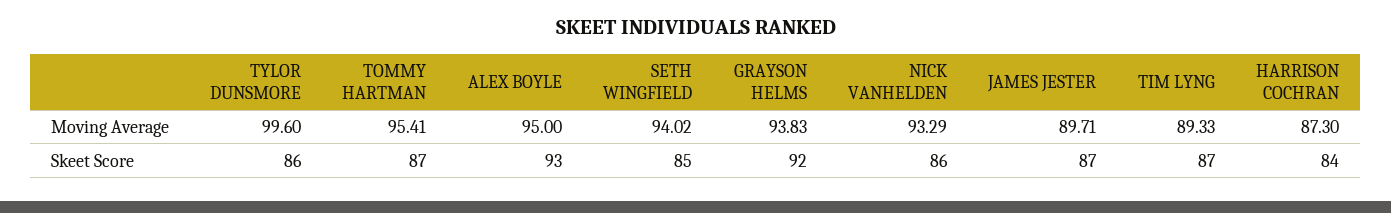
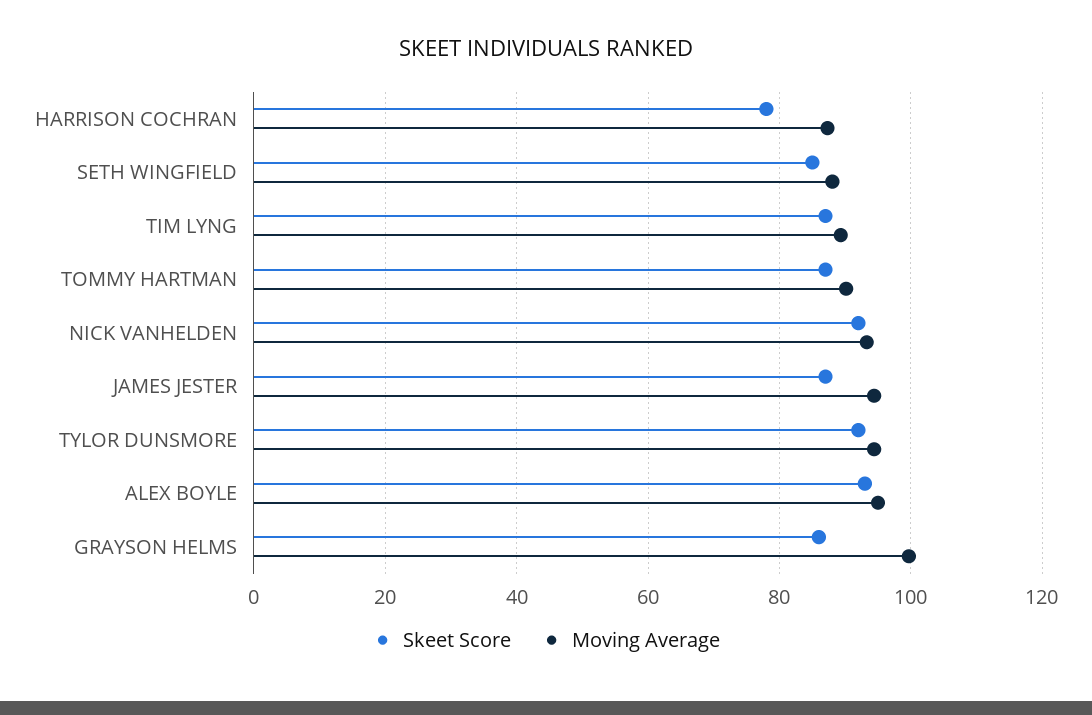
Moving Average, TYLOR DUNSMORE: 99.6 -> 94
Moving Average, TOMMY HARTMAN: 95.41 -> 90
Moving Average, SETH WINGFIELD: 94.02 -> 88
Moving Average, GRAYSON HELMS: 93.83 -> 100
Moving Average, JAMES JESTER: 89.71 -> 94
Skeet Score, TYLOR DUNSMORE: 86 -> 92
Skeet Score, GRAYSON HELMS: 92 -> 86
Skeet Score, NICK VANHELDEN: 86 -> 92
Skeet Score, HARRISON COCHRAN: 84 -> 78

